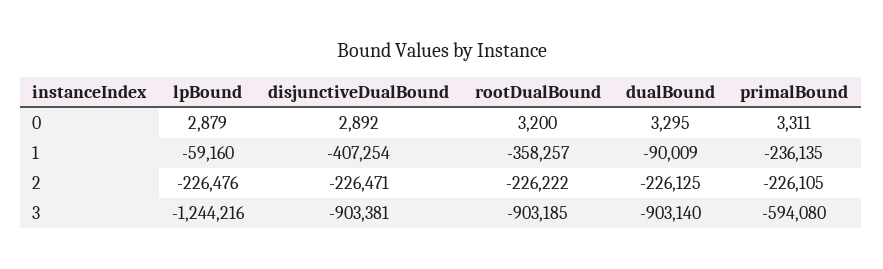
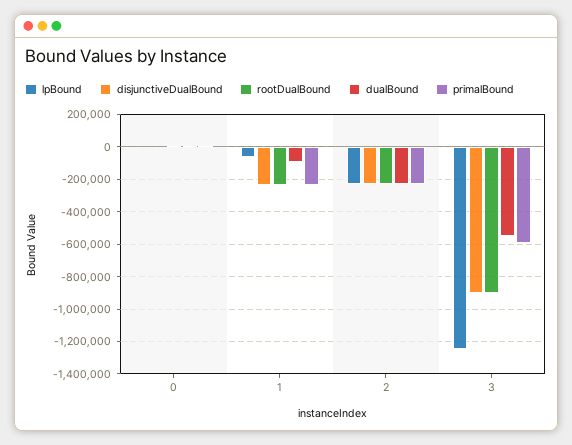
disjunctiveDualBound, 1: -407254 -> -250000
rootDualBound, 1: -358257 -> -250000
dualBound, 3: -903140 -> -550000

